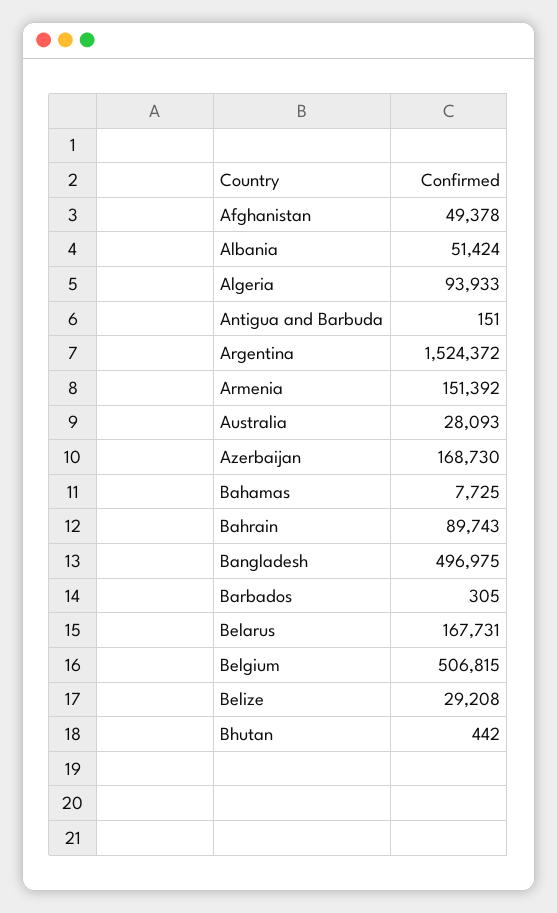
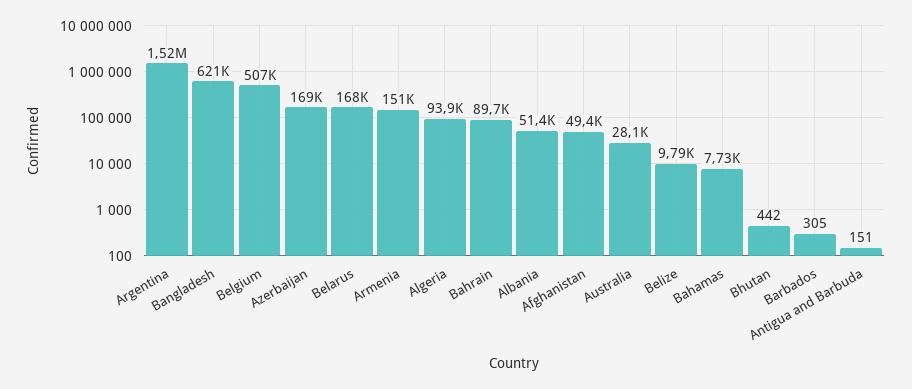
Bangladesh: 496975 -> 621000
Belize: 29208 -> 9790

